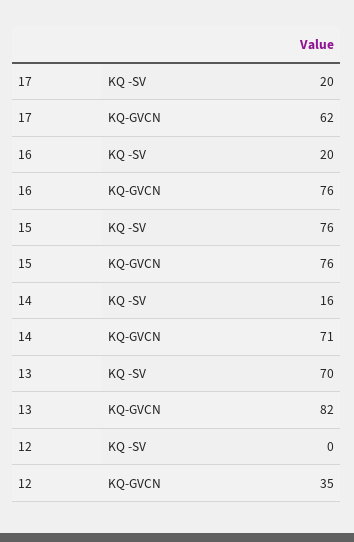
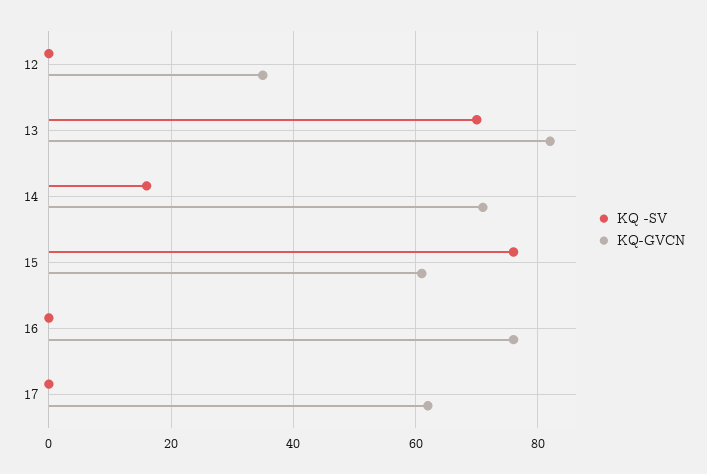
KQ -SV, 17: 20 -> 0
KQ -SV, 16: 20 -> 0
KQ-GVCN, 15: 76 -> 60

